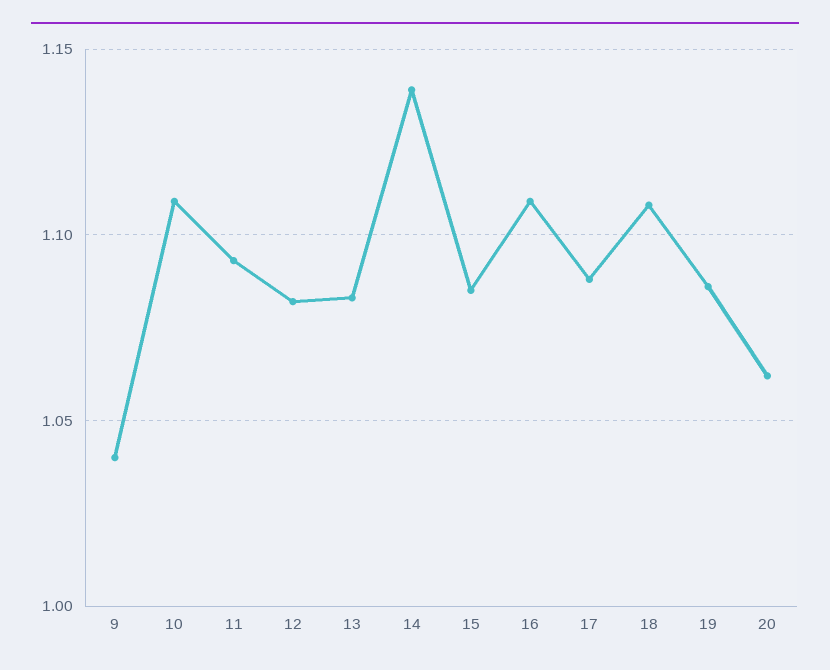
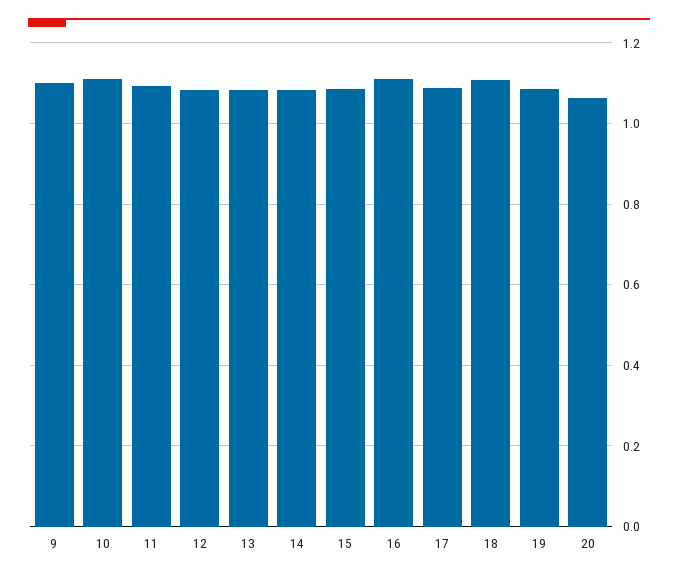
9: 1.04 -> 1.1
14: 1.14 -> 1.08

